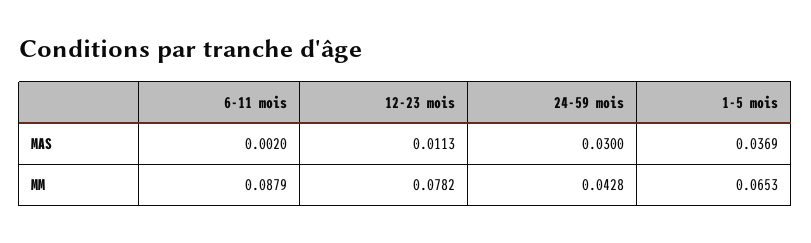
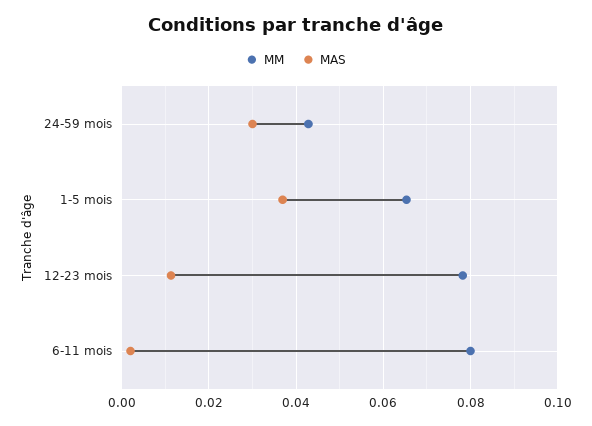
MM, 6-11 mois: 0.0879 -> 0.08

